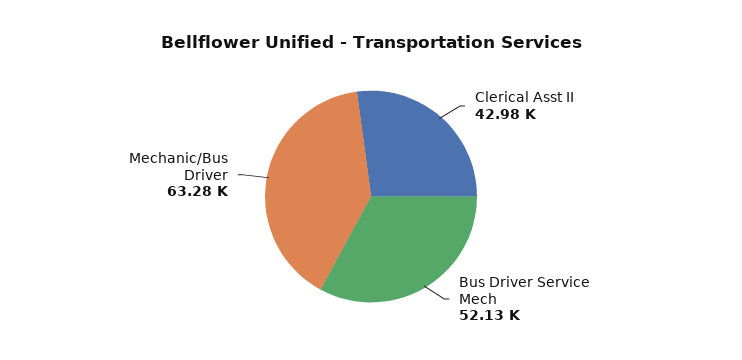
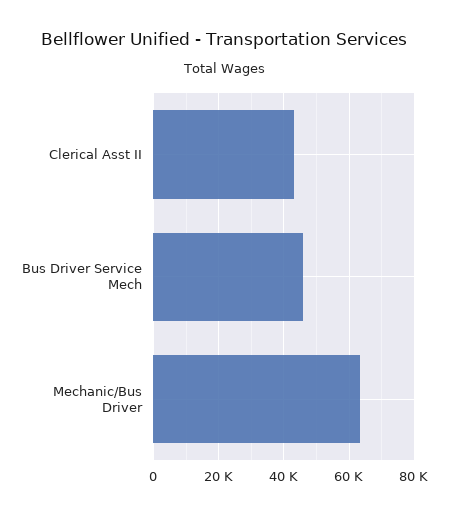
Bus Driver Service Mech: 52130 -> 46000

